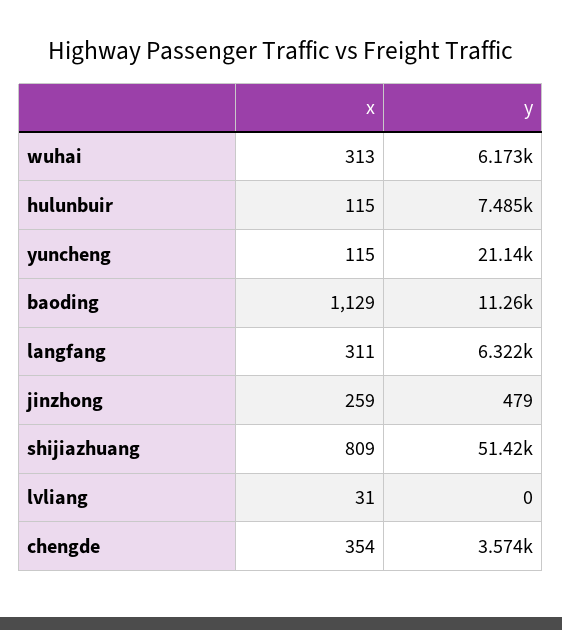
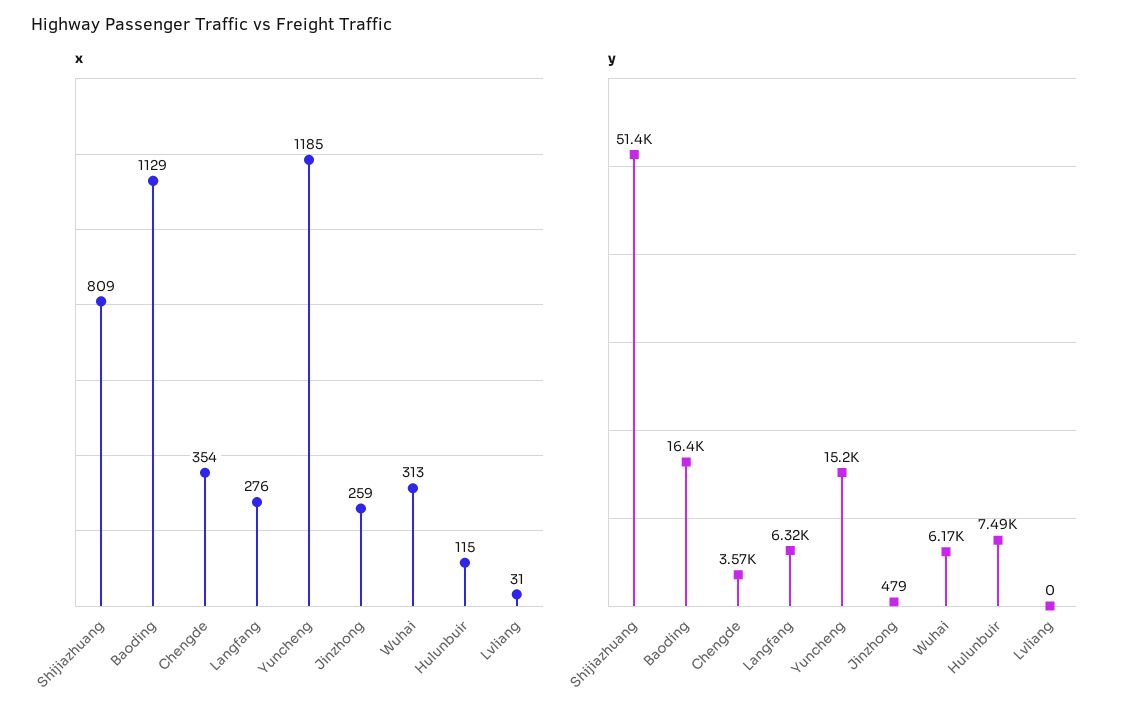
x, yuncheng: 115 -> 1185
y, yuncheng: 21140 -> 15200
y, baoding: 11260 -> 16400
x, langfang: 311 -> 276

